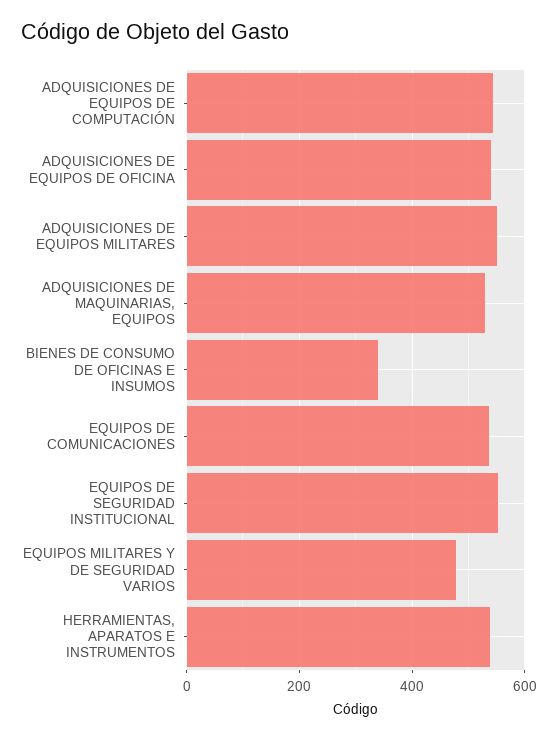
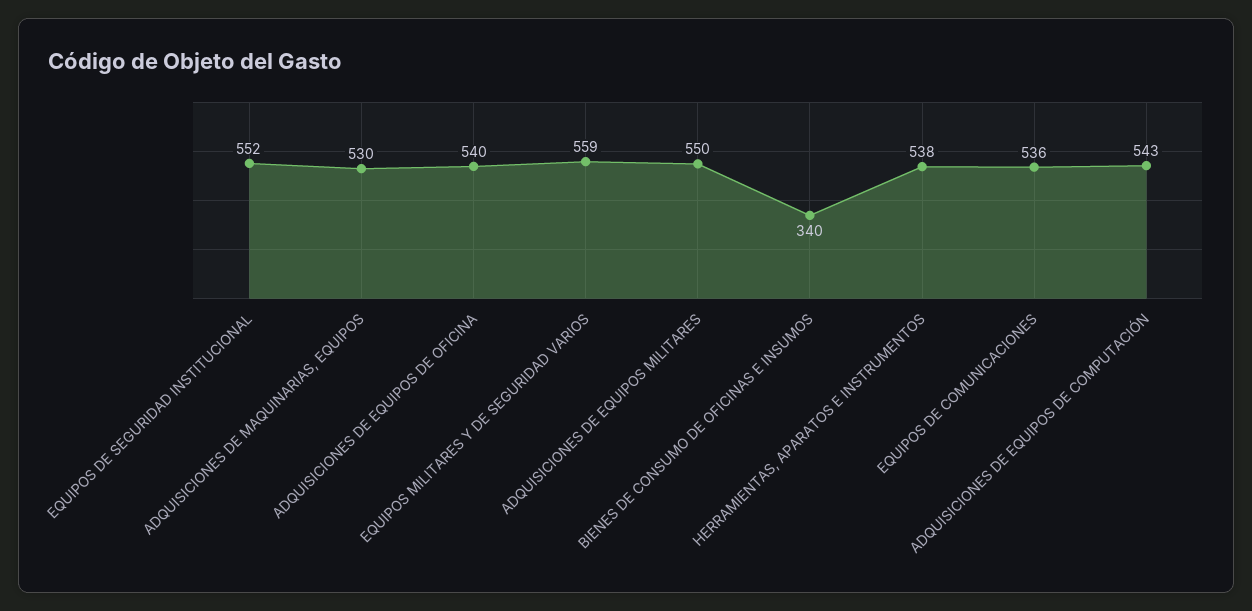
EQUIPOS MILITARES Y DE SEGURIDAD VARIOS: 480 -> 559

